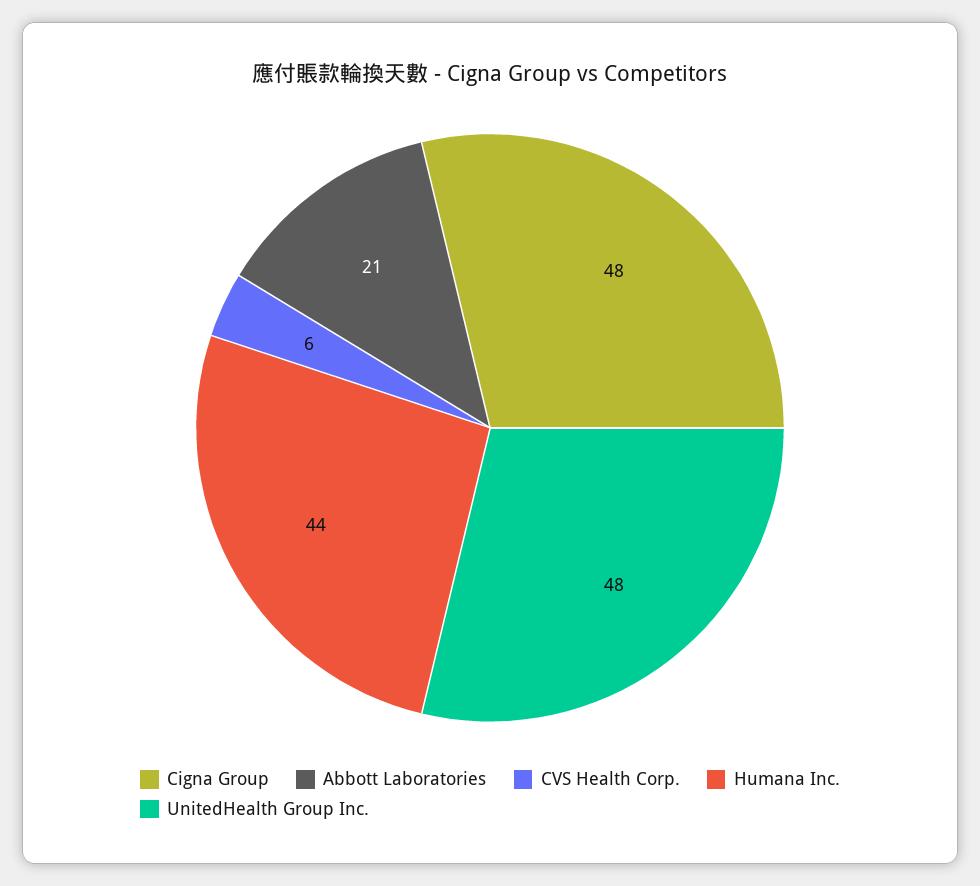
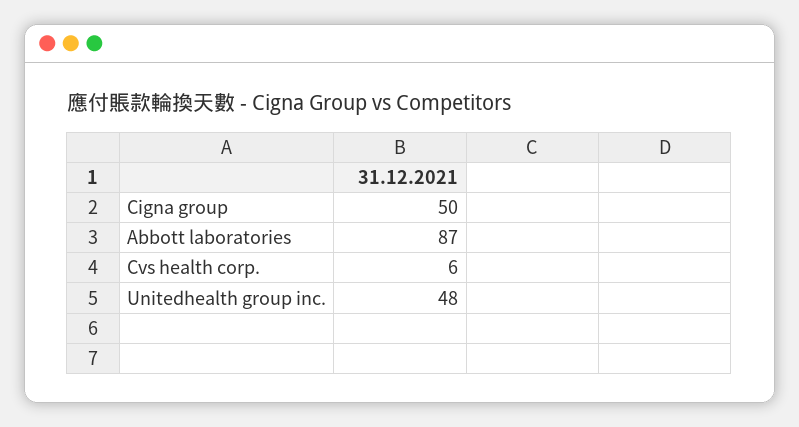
Cigna Group: 48 -> 50
Abbott Laboratories: 21 -> 87
Humana Inc.: 44 -> none

